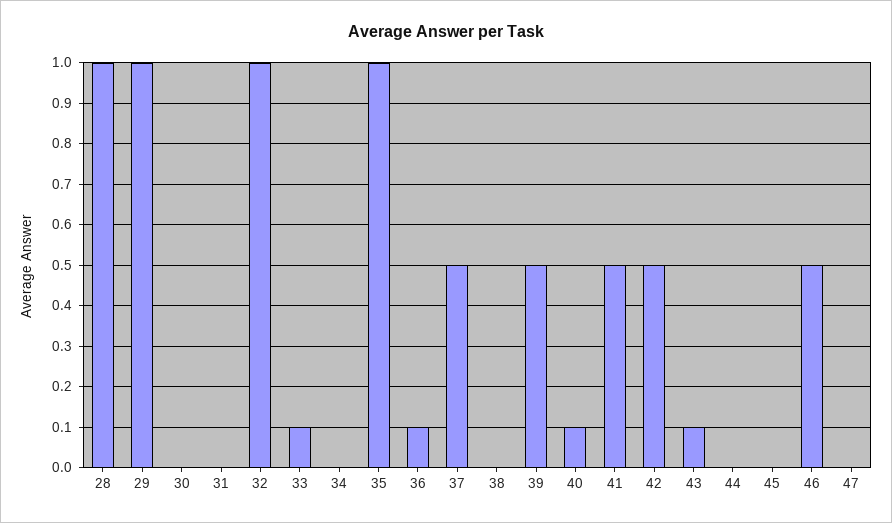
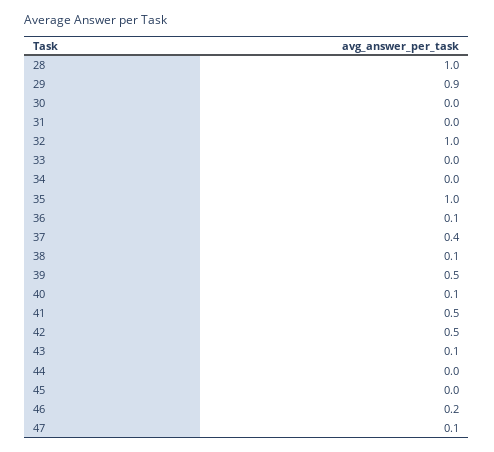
29: 1 -> 0.9
33: 0.1 -> 0
37: 0.5 -> 0.4
38: 0 -> 0.1
46: 0.5 -> 0.2
47: 0 -> 0.1

